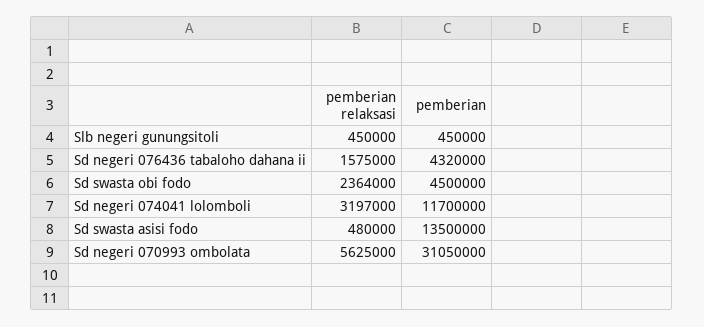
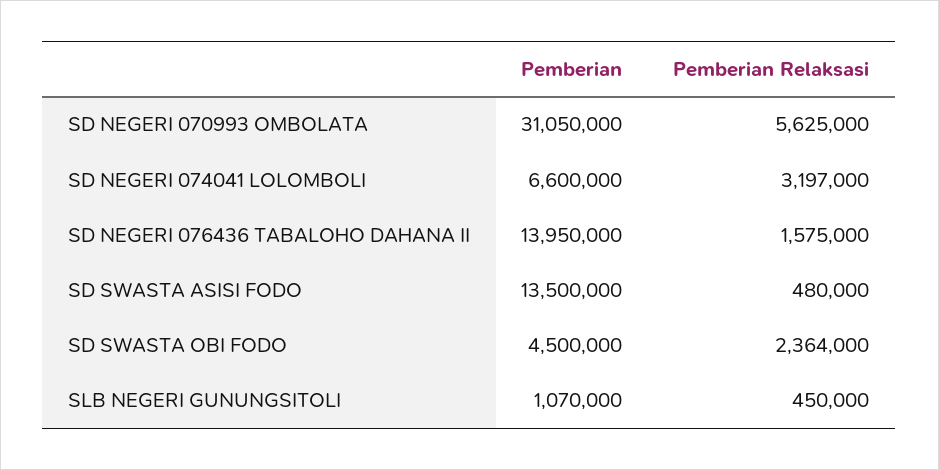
pemberian, Slb negeri gunungsitoli: 450000 -> 1070000
pemberian, Sd negeri 076436 tabaloho dahana ii: 4320000 -> 13950000
pemberian, Sd negeri 074041 lolomboli: 11700000 -> 6600000

